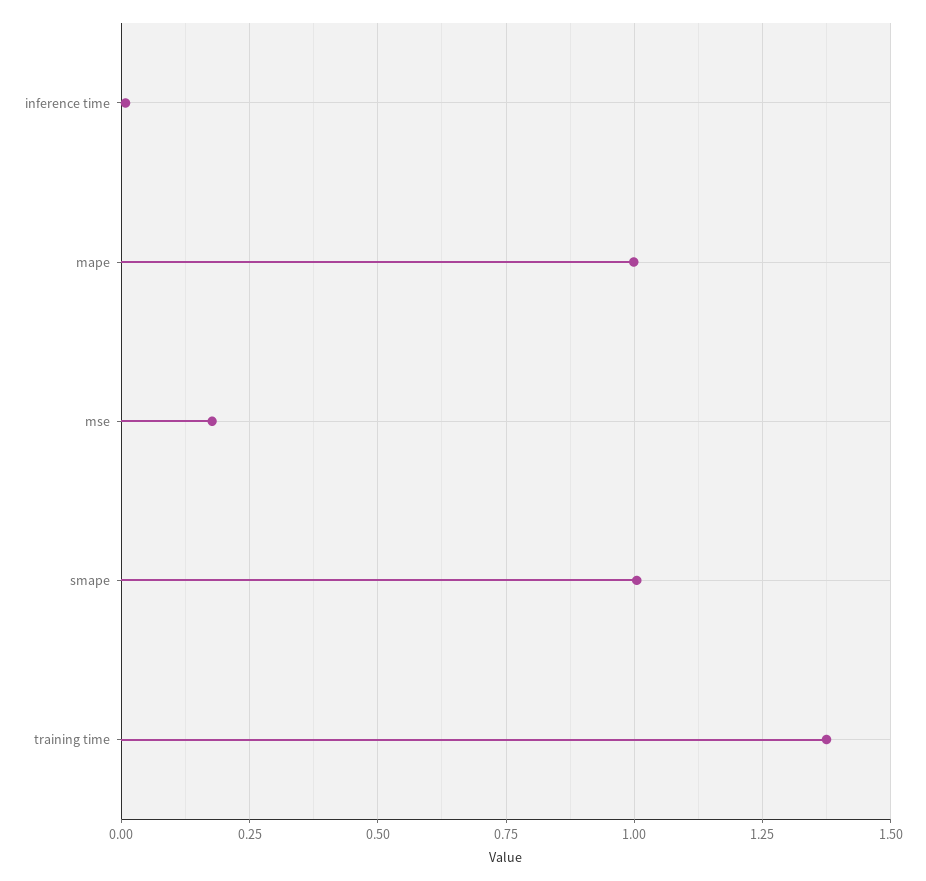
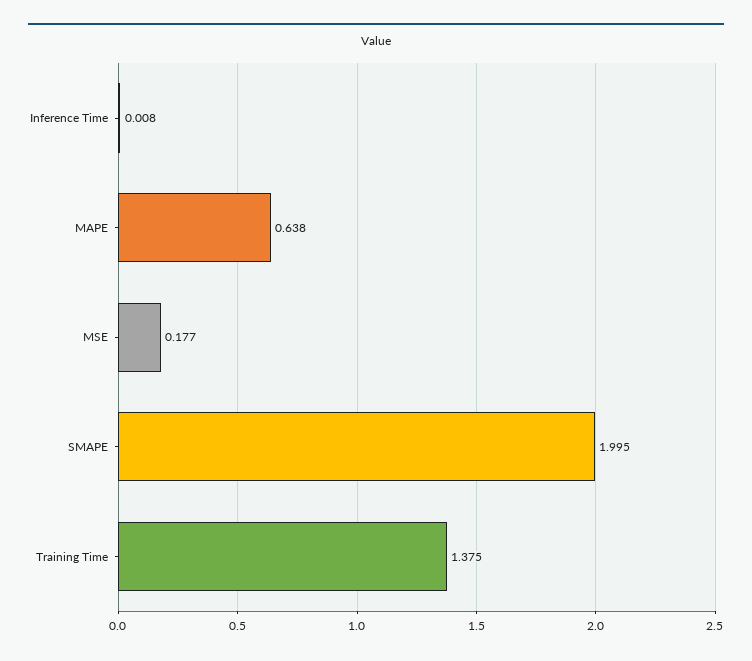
mape: 1 -> 0.638
smape: 1 -> 1.995

